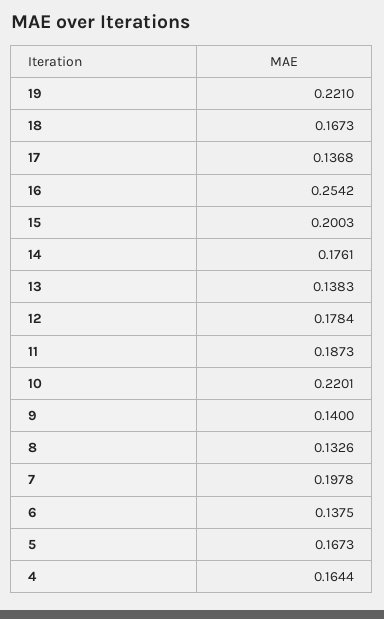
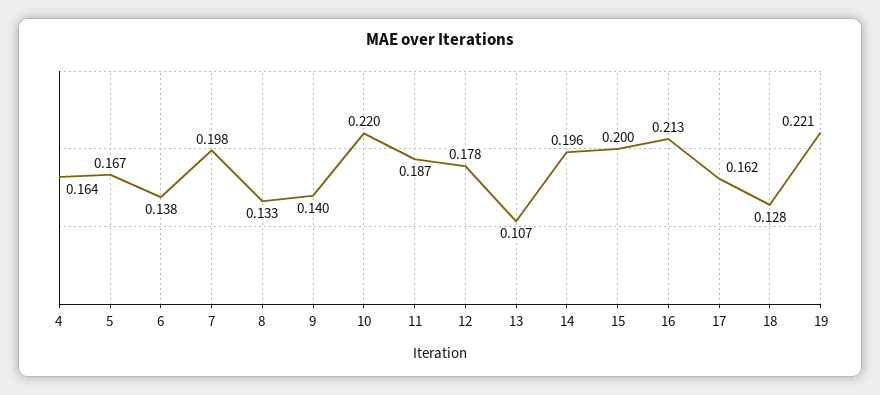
18: 0.1673 -> 0.128
17: 0.1368 -> 0.162
16: 0.2542 -> 0.213
14: 0.1761 -> 0.196
13: 0.1383 -> 0.107

